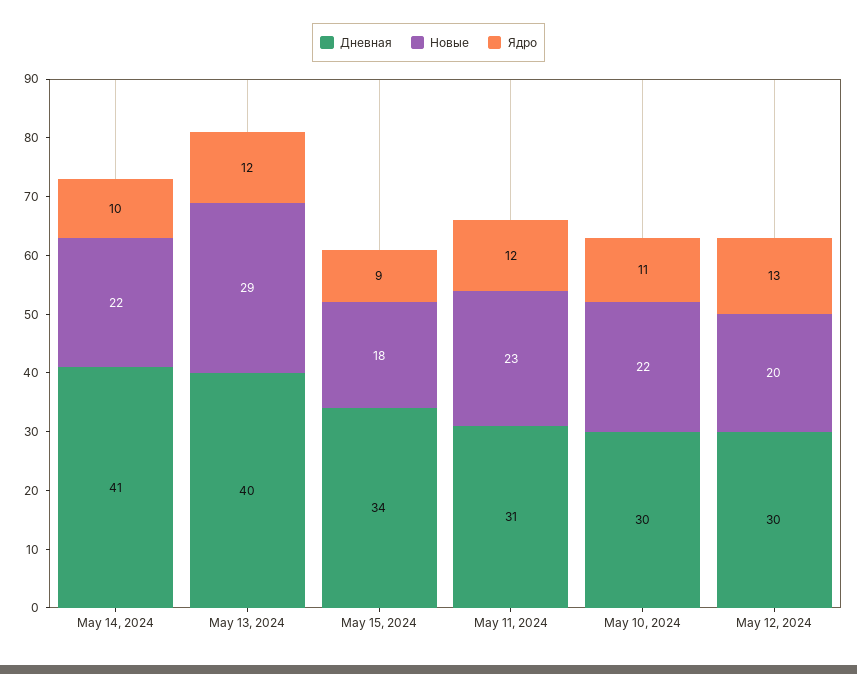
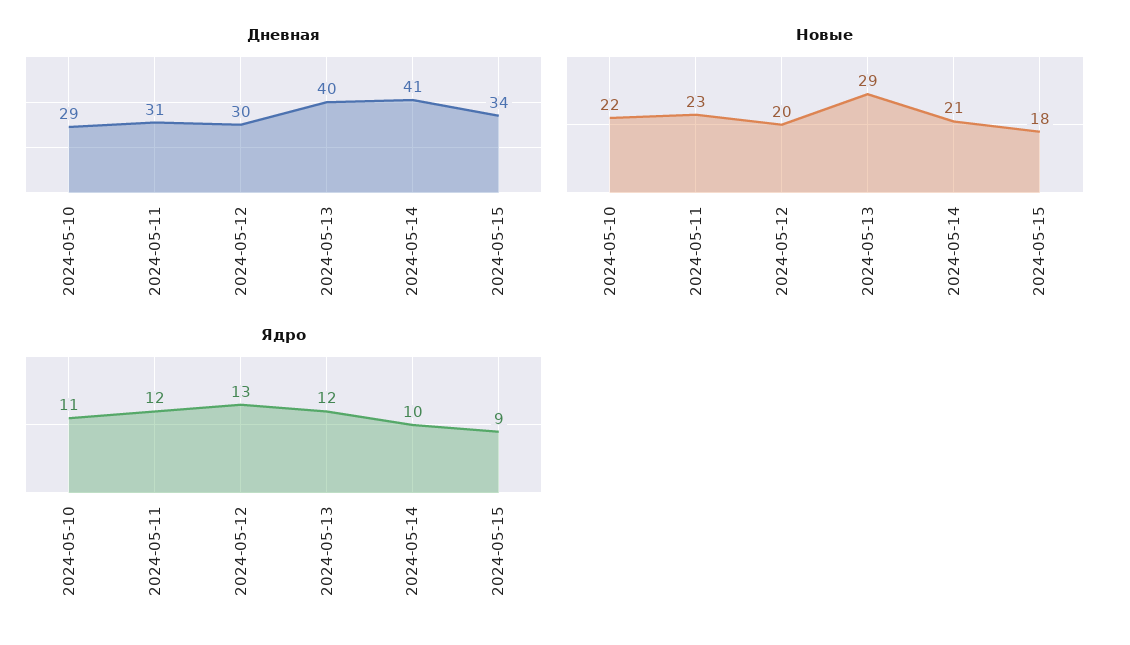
Новые, May 14, 2024: 22 -> 21
Дневная, May 10, 2024: 30 -> 29

